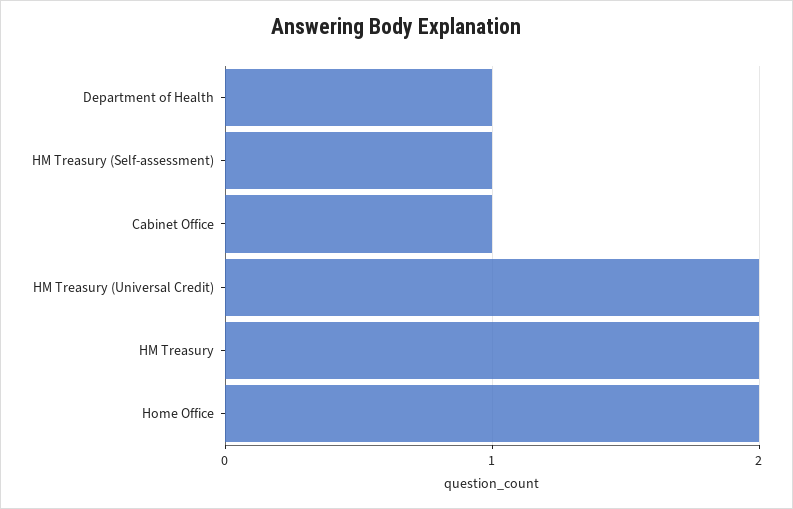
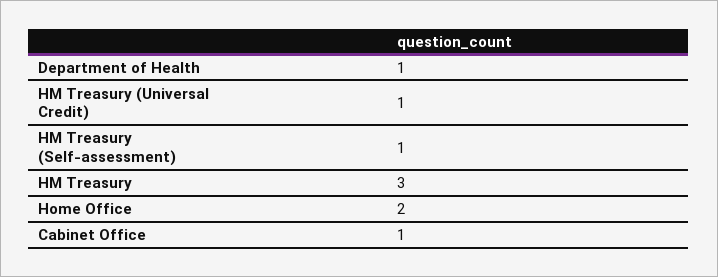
HM Treasury (Universal Credit): 2 -> 1
HM Treasury: 2 -> 3

